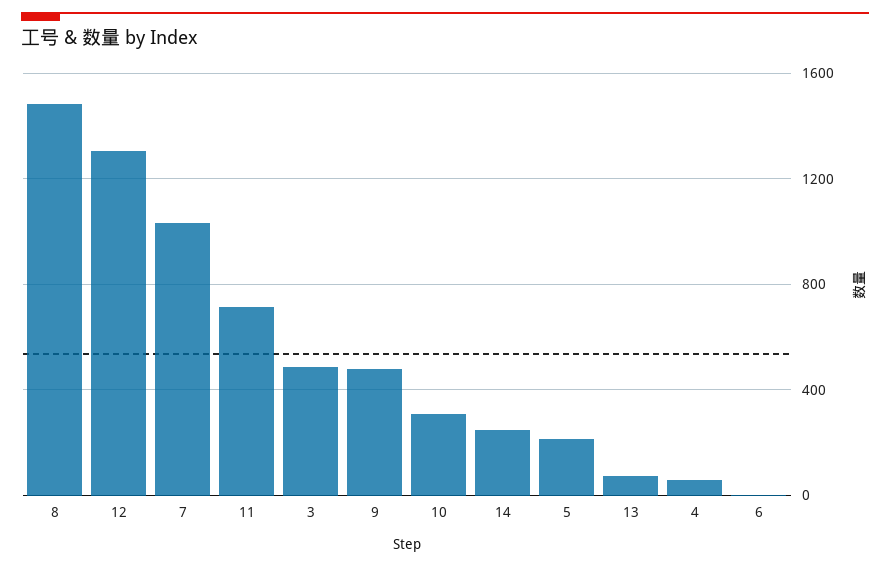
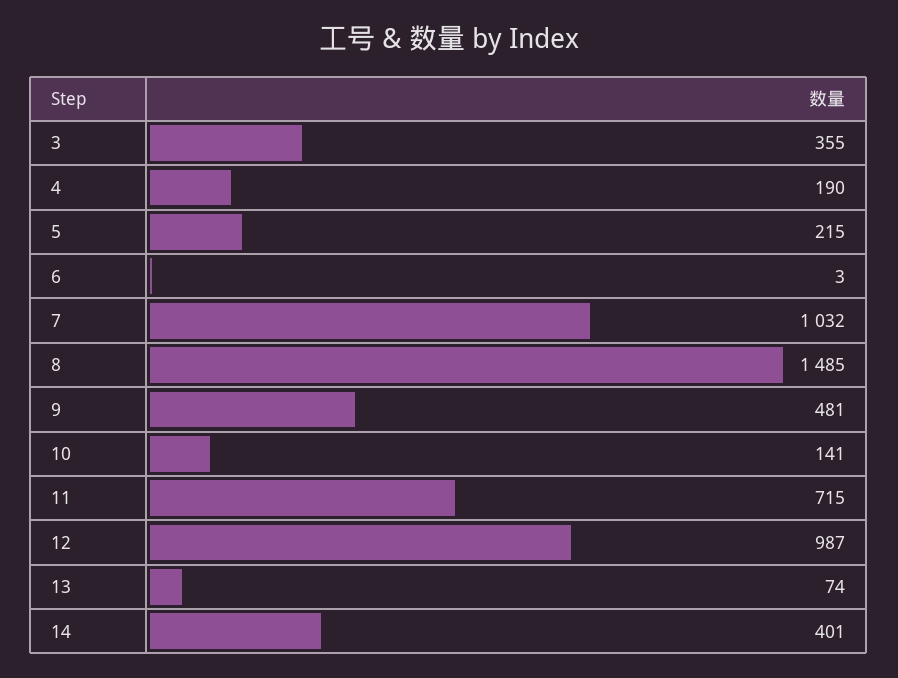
12: 1300 -> 987
3: 500 -> 355
10: 300 -> 141
14: 250 -> 401
4: 50 -> 190

